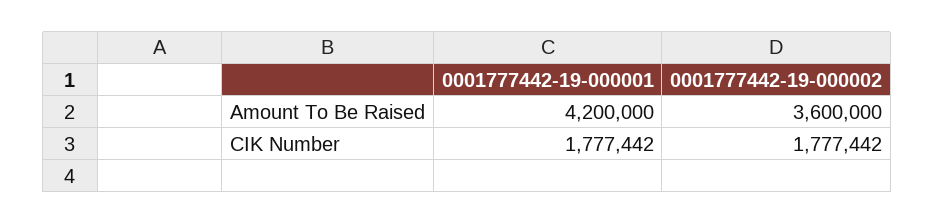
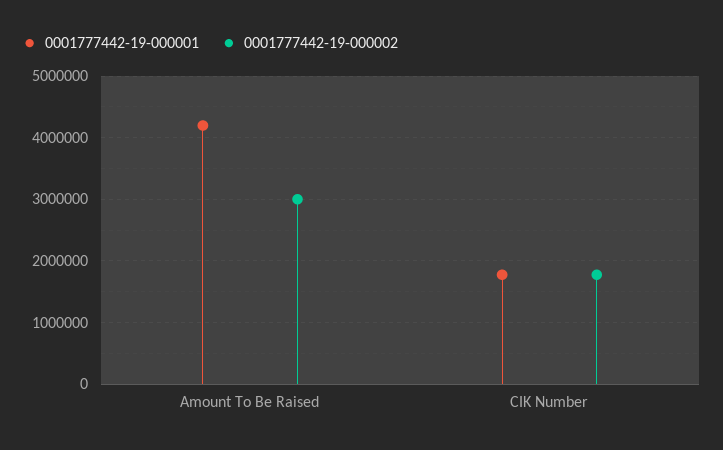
0001777442-19-000002, Amount To Be Raised: 3600000 -> 3000000

